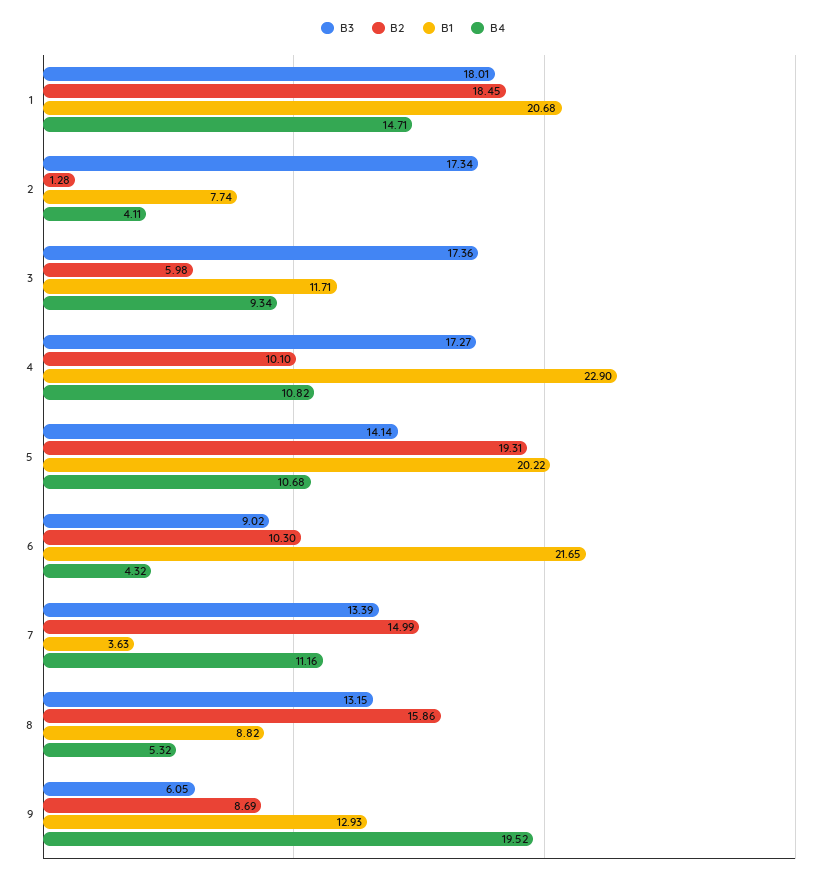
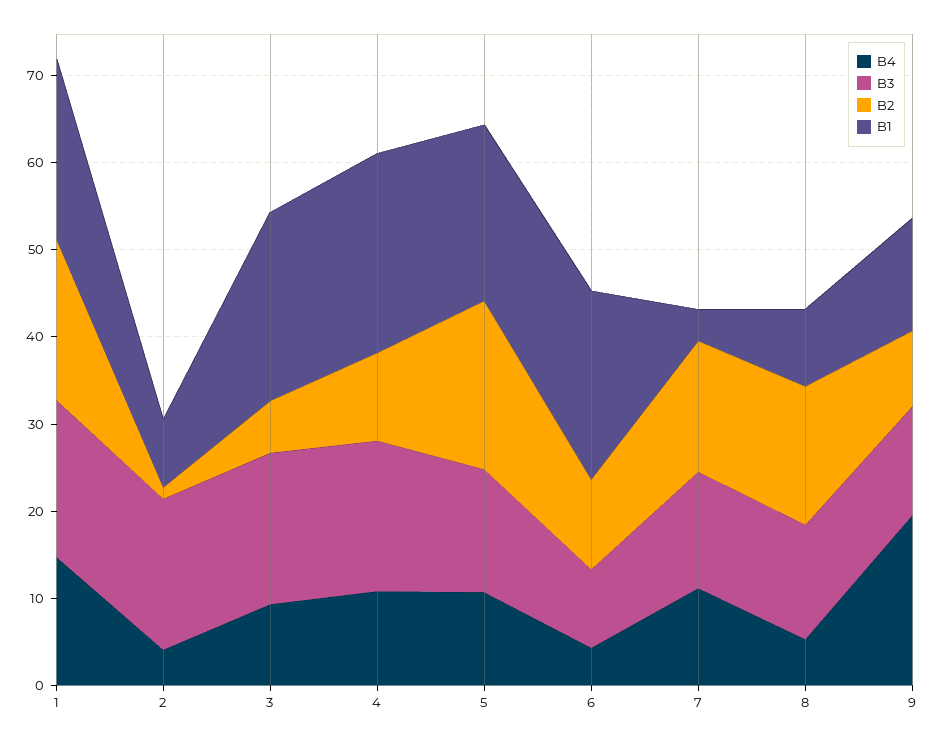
B1, 3: 11.71 -> 22
B3, 9: 6.05 -> 12

